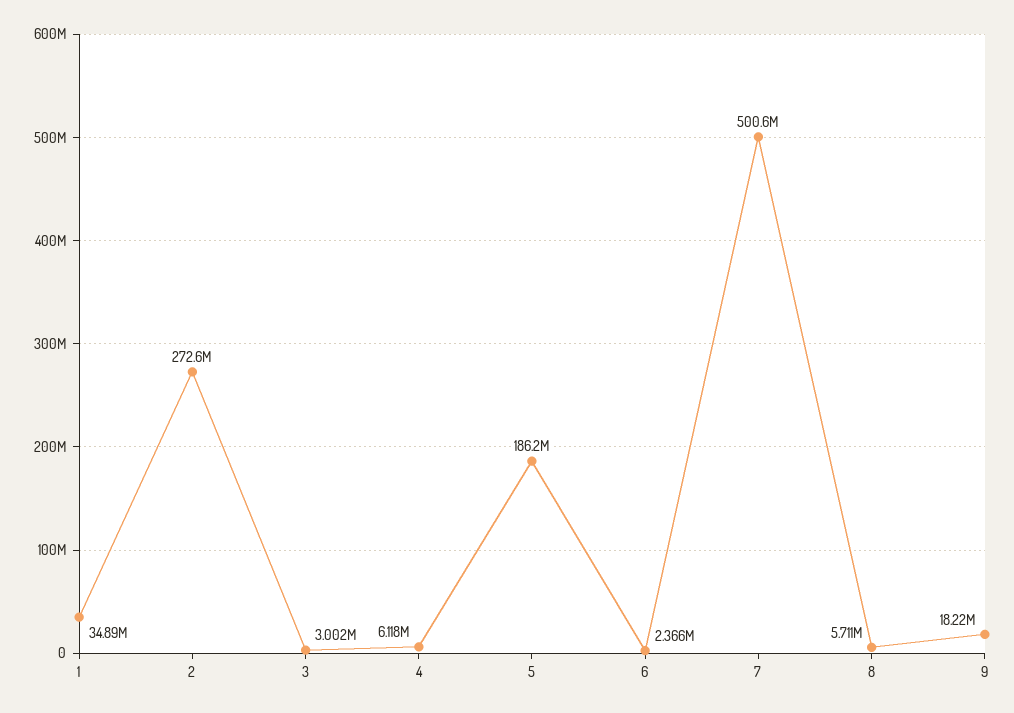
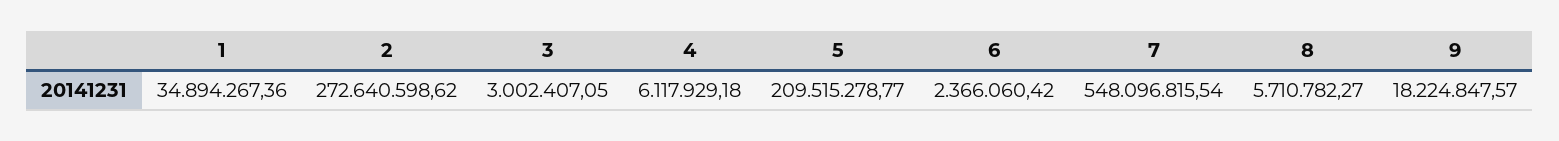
5: 186200000 -> 209515278.77
7: 500600000 -> 548096815.54

